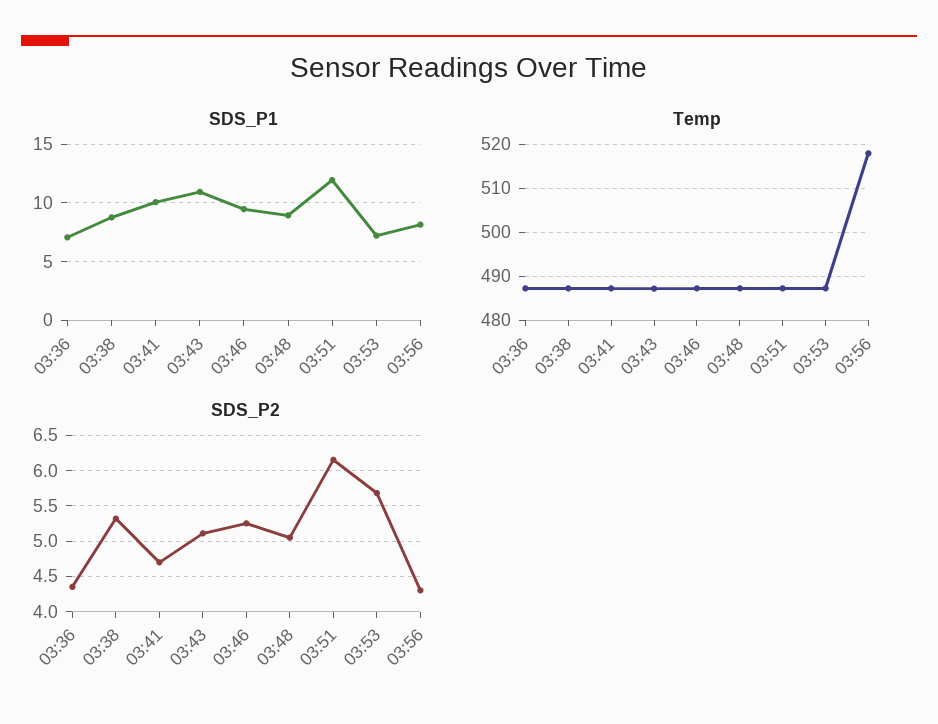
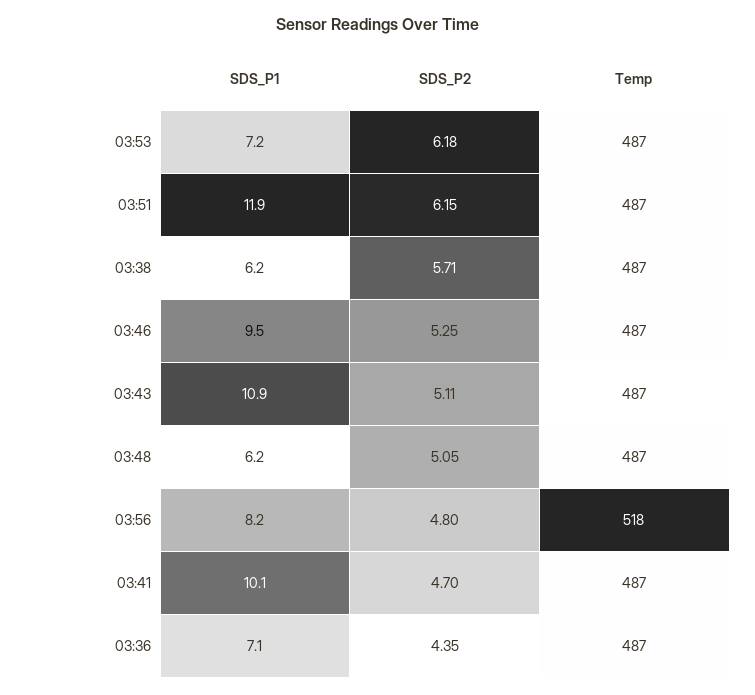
SDS_P1, 03:38: 9 -> 6.2
SDS_P1, 03:48: 9 -> 6.2
SDS_P2, 03:38: 5.3 -> 5.71
SDS_P2, 03:53: 5.7 -> 6.18
SDS_P2, 03:56: 4.3 -> 4.8

